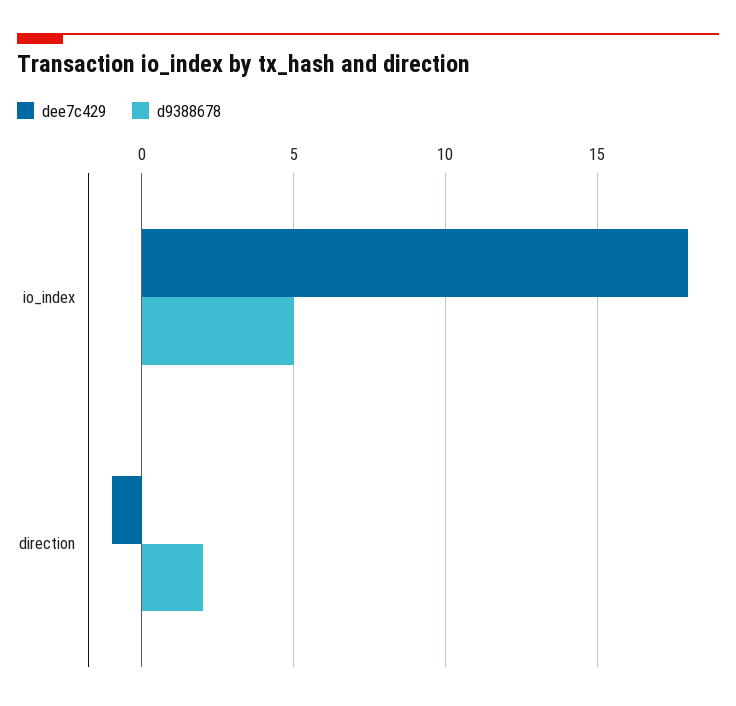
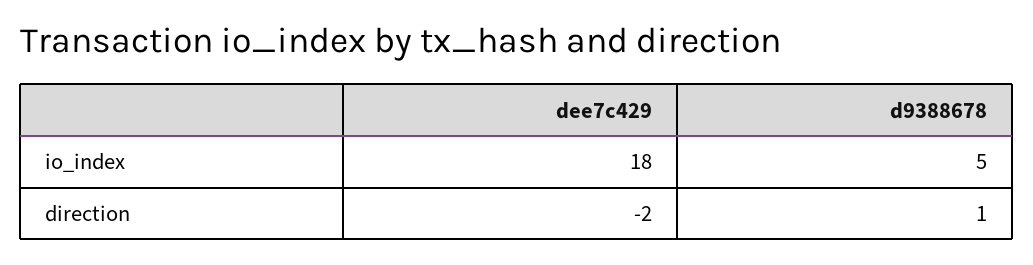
dee7c429, direction: -1 -> -2
d9388678, direction: 2 -> 1

